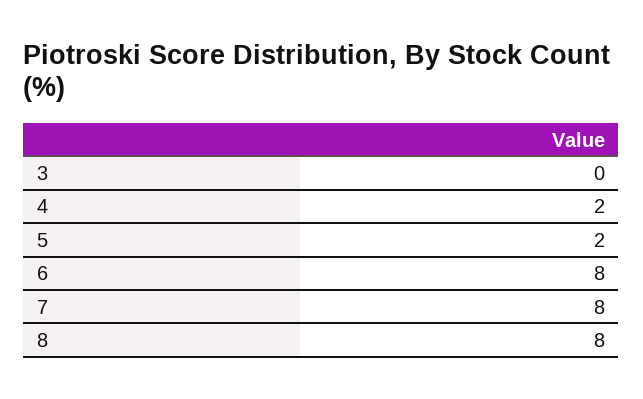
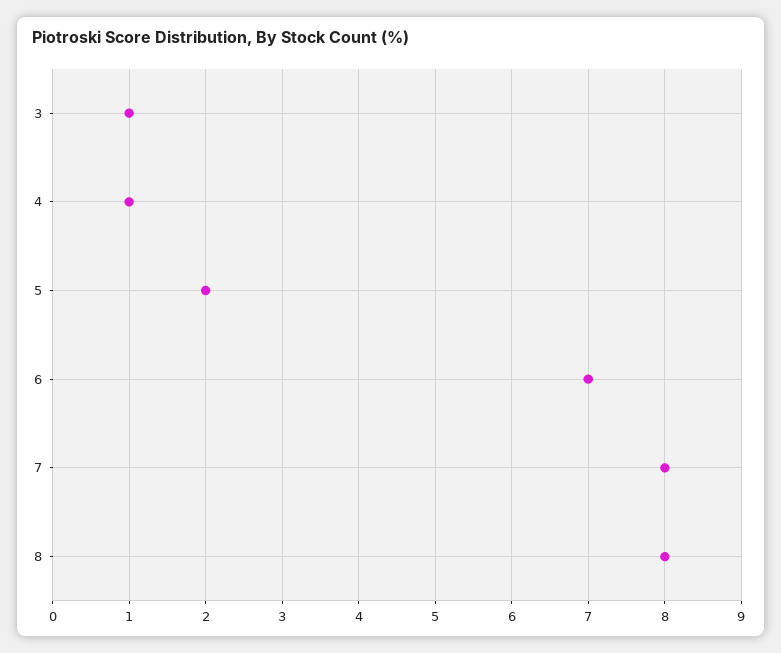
3: 0 -> 1
4: 2 -> 1
6: 8 -> 7

